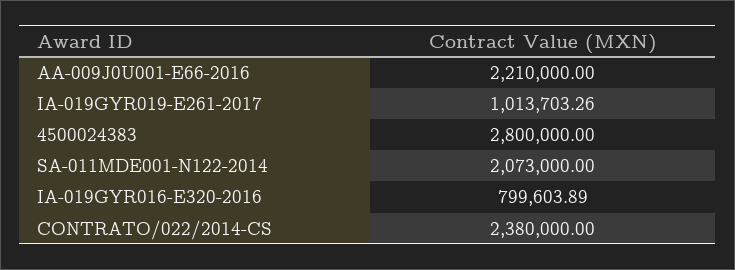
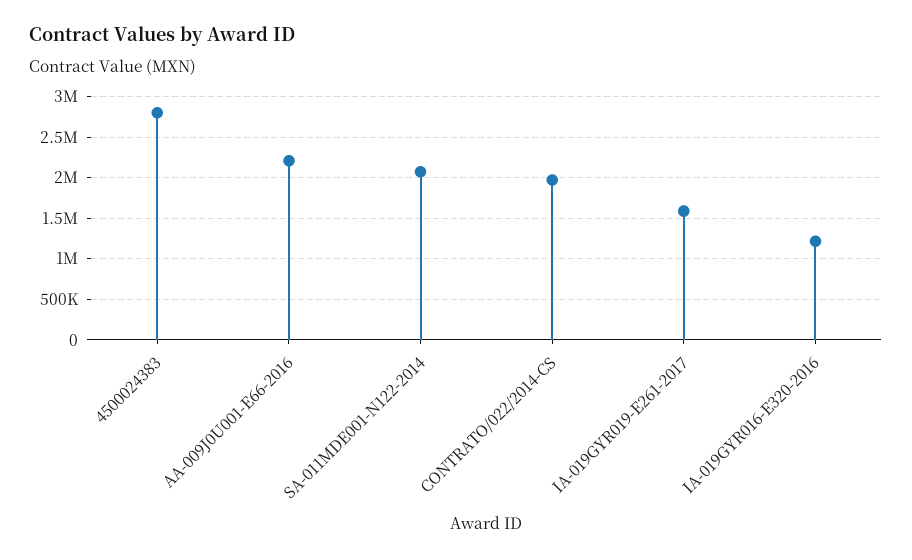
IA-019GYR019-E261-2017: 1013703.26 -> 1600000
IA-019GYR016-E320-2016: 799603.89 -> 1200000
CONTRATO/022/2014-CS: 2380000 -> 2000000

